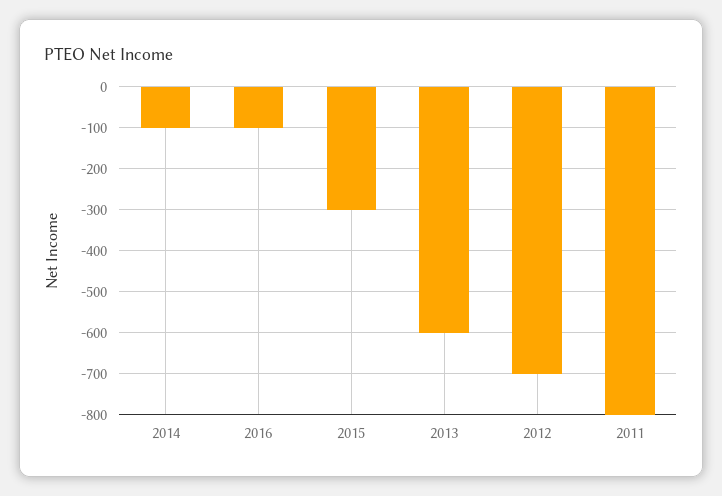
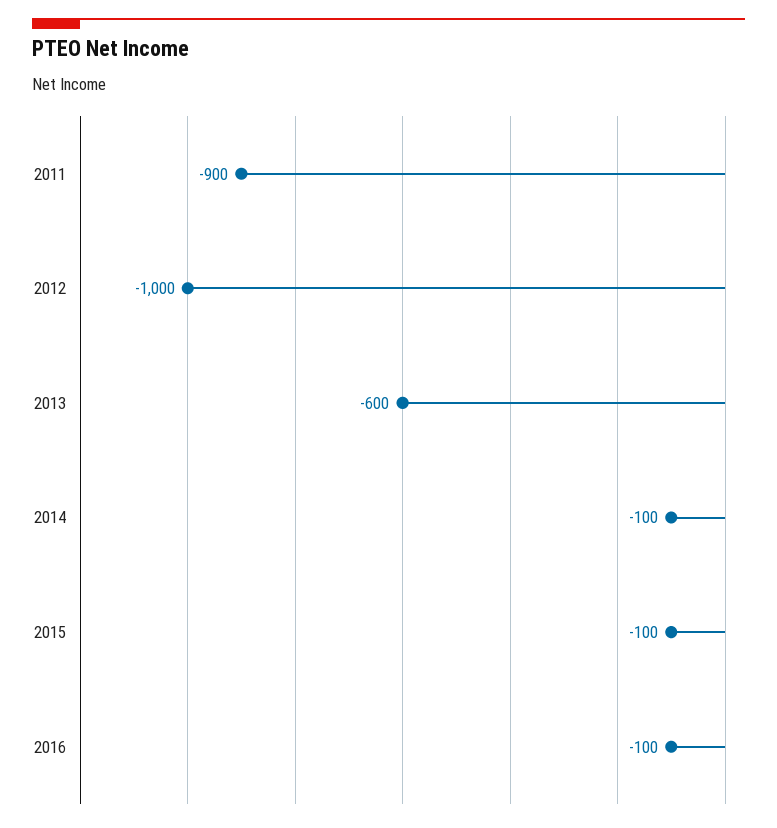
2015: -300 -> -100
2012: -700 -> -1000
2011: -800 -> -900

